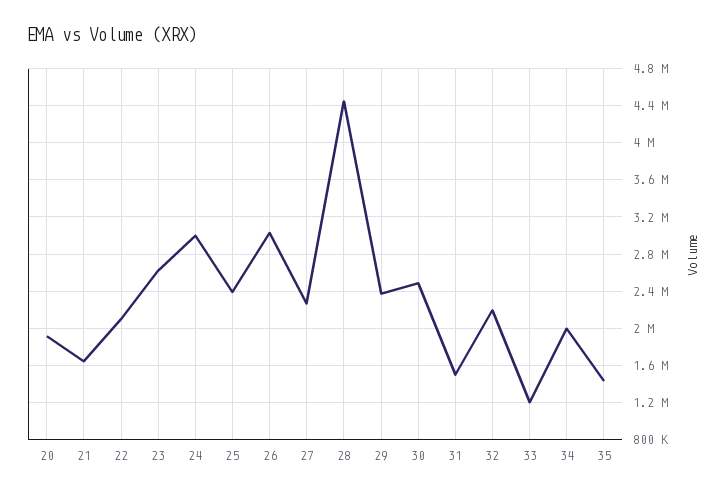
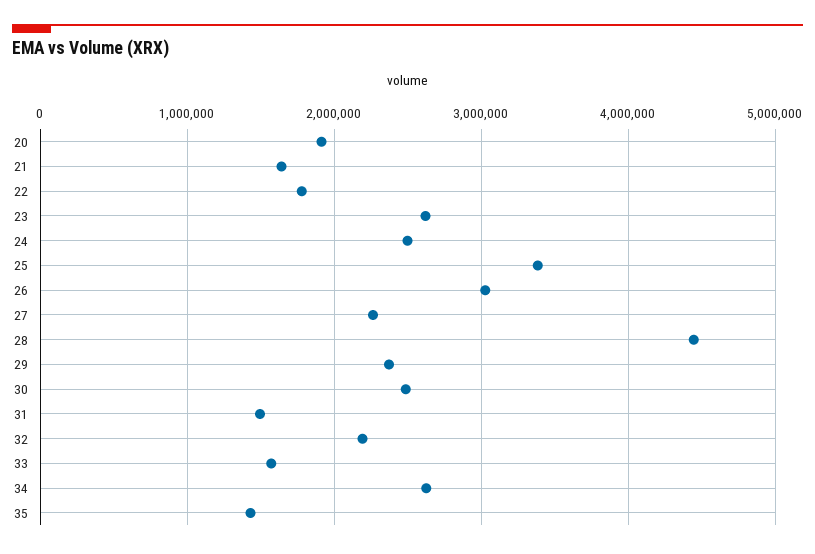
22: 2100000 -> 1800000
24: 3000000 -> 2500000
25: 2400000 -> 3400000
33: 1200000 -> 1600000
34: 2000000 -> 2600000

